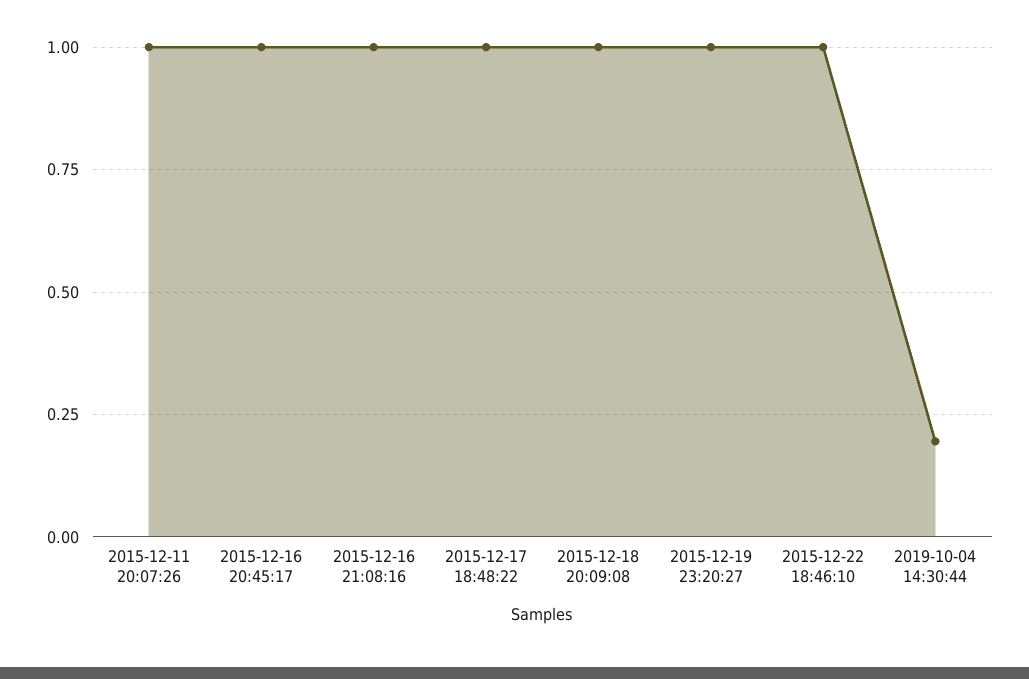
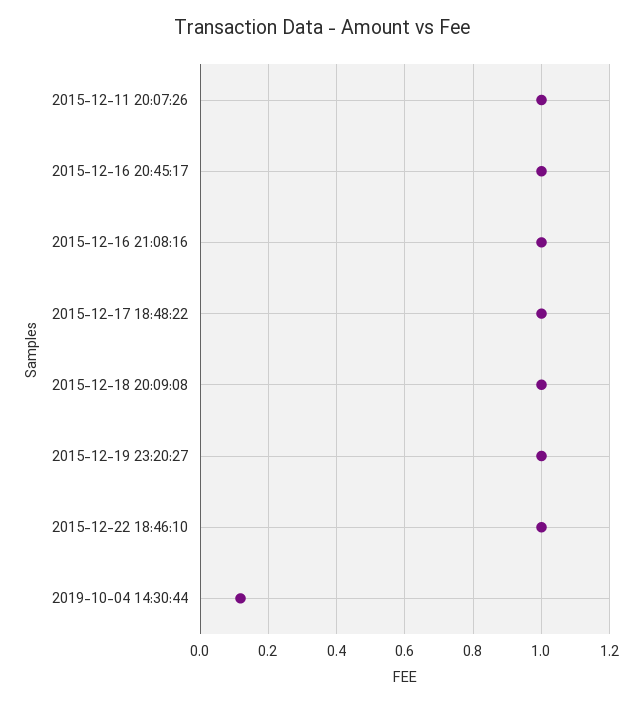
2019-10-04 14:30:44: 0.2 -> 0.12

